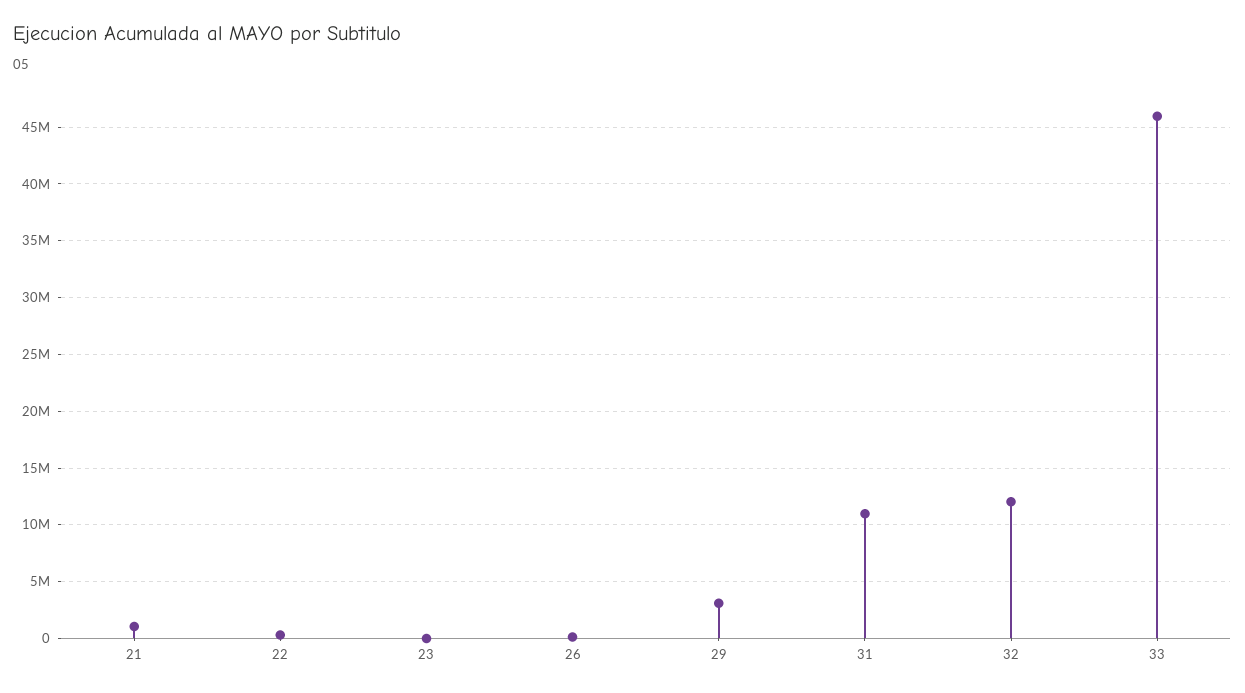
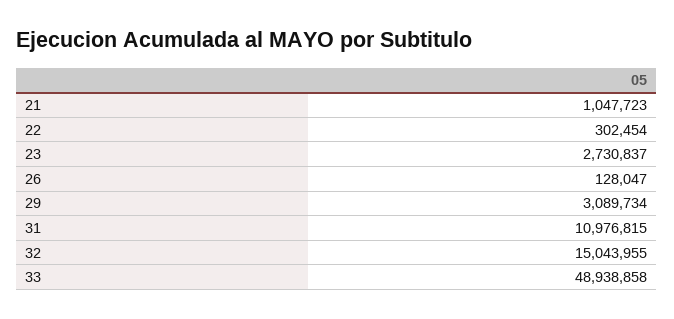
23: 0 -> 2730837
32: 12000000 -> 15043955
33: 46000000 -> 48938858

